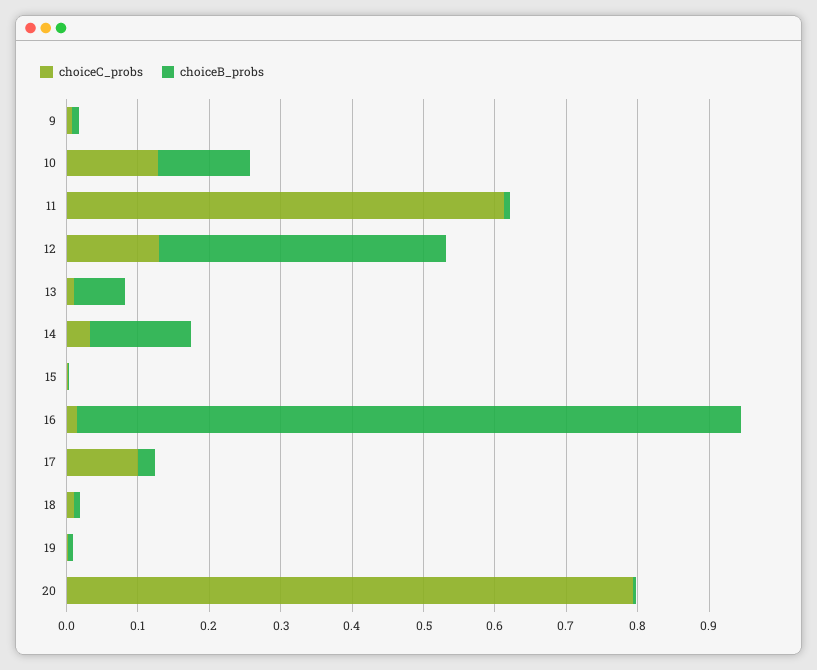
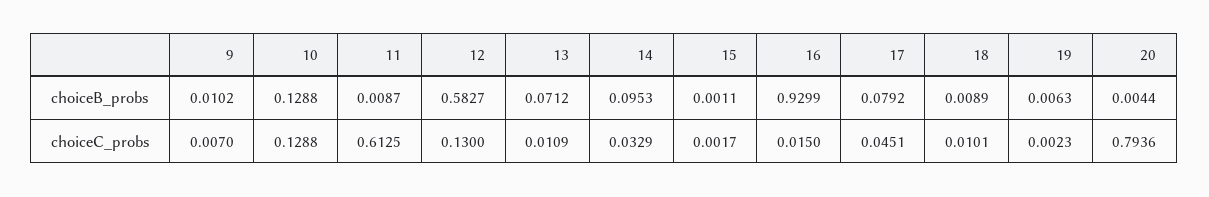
choiceB_probs, 12: 0.4 -> 0.5827
choiceB_probs, 14: 0.14 -> 0.0953
choiceC_probs, 17: 0.1 -> 0.0451
choiceB_probs, 17: 0.02 -> 0.0792

